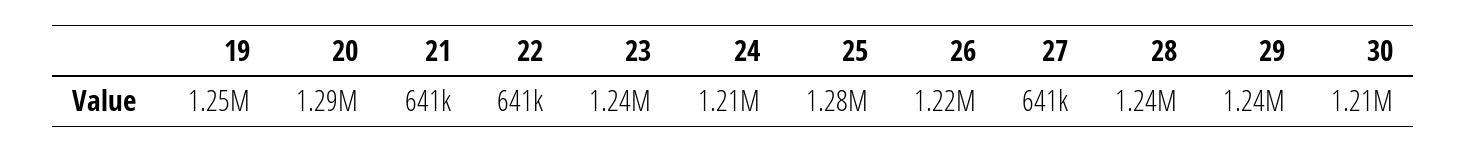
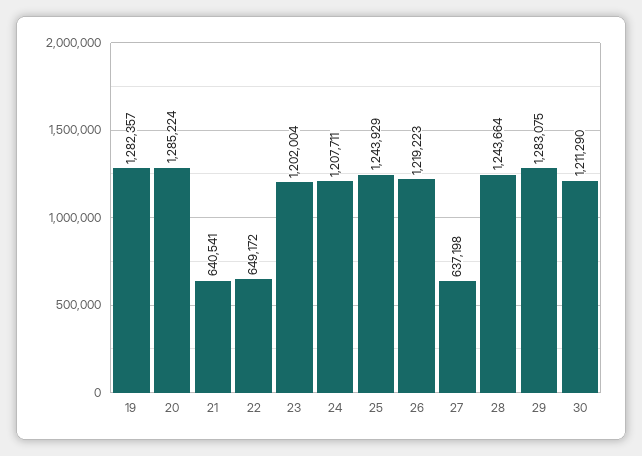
19: 1250000 -> 1282357
22: 641000 -> 649172
23: 1240000 -> 1202004
25: 1280000 -> 1243929
27: 641000 -> 637198
29: 1240000 -> 1283075

